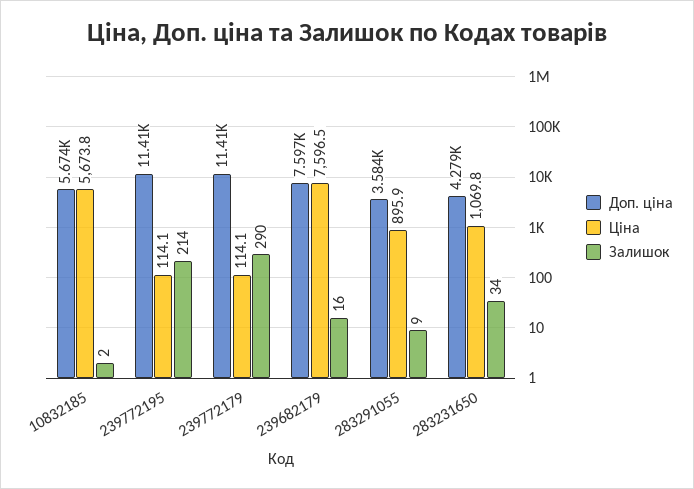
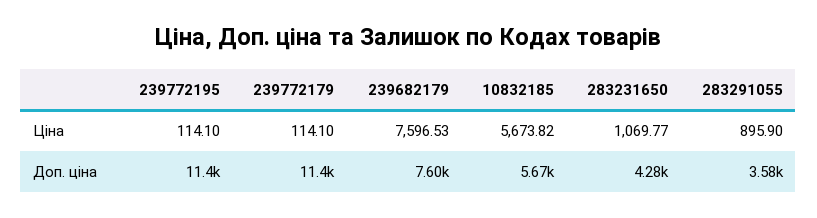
Залишок, 10832185: 2 -> none
Залишок, 239772195: 214 -> none
Залишок, 239772179: 290 -> none
Залишок, 239682179: 16 -> none
Залишок, 283291055: 9 -> none
Залишок, 283231650: 34 -> none

